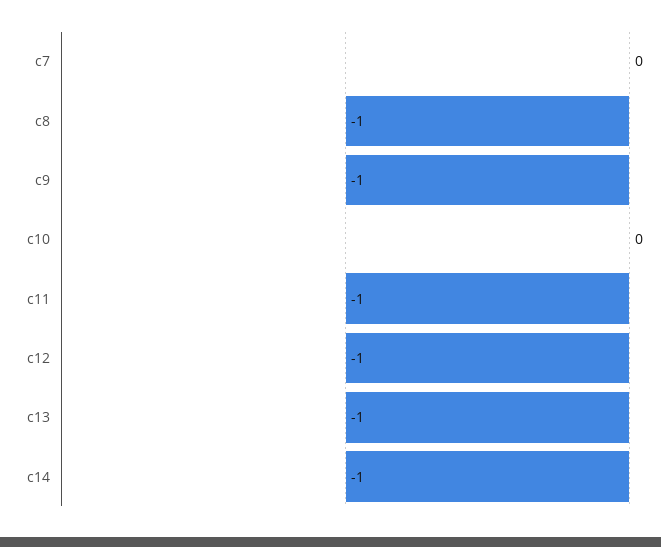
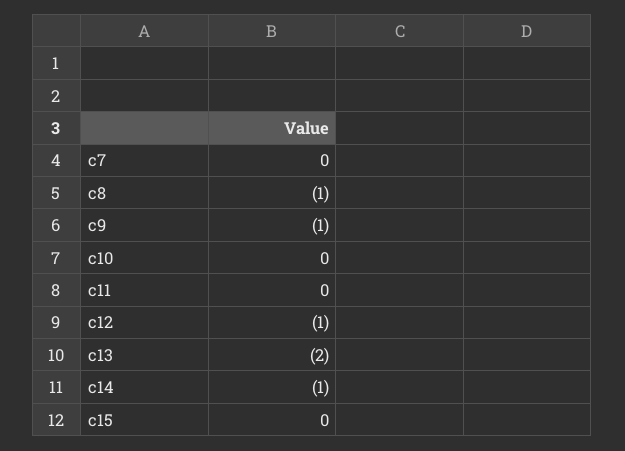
c11: -1 -> 0
c13: -1 -> -2
c15: none -> 0

